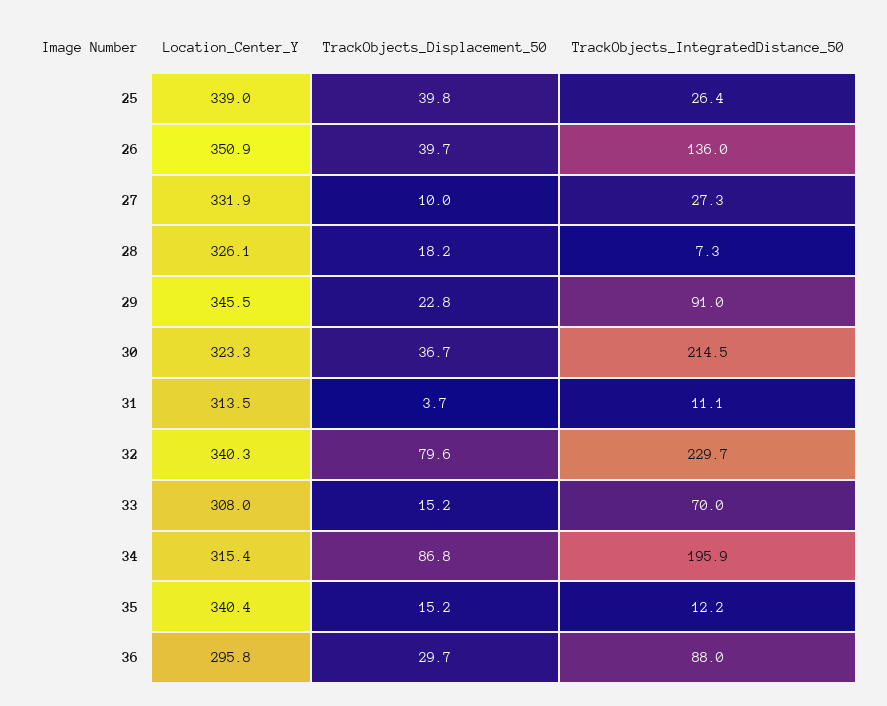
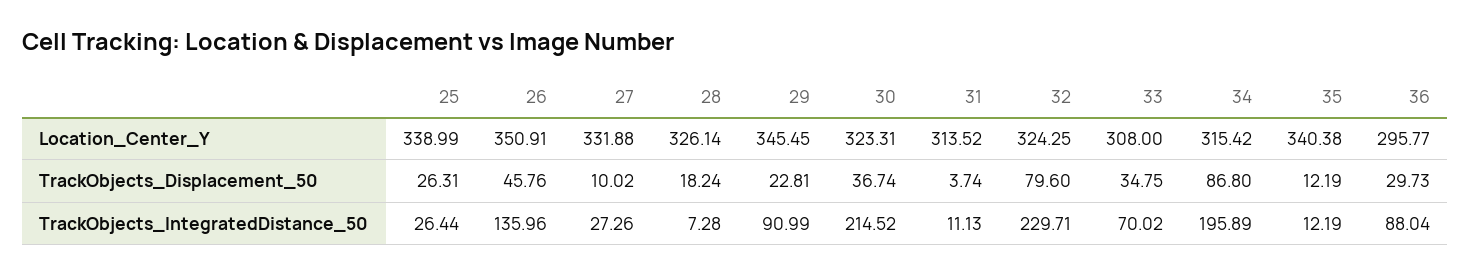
TrackObjects_Displacement_50, 25: 39.8 -> 26.31
TrackObjects_Displacement_50, 26: 39.7 -> 45.76
Location_Center_Y, 32: 340.3 -> 324.25
TrackObjects_Displacement_50, 33: 15.2 -> 34.75
TrackObjects_Displacement_50, 35: 15.2 -> 12.19

